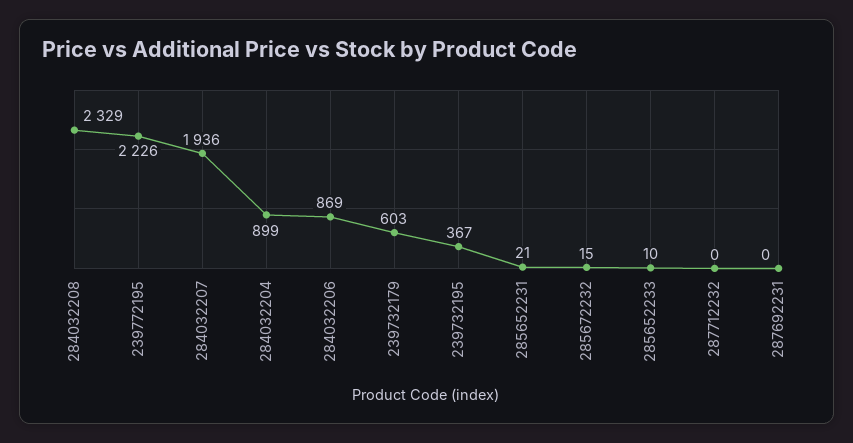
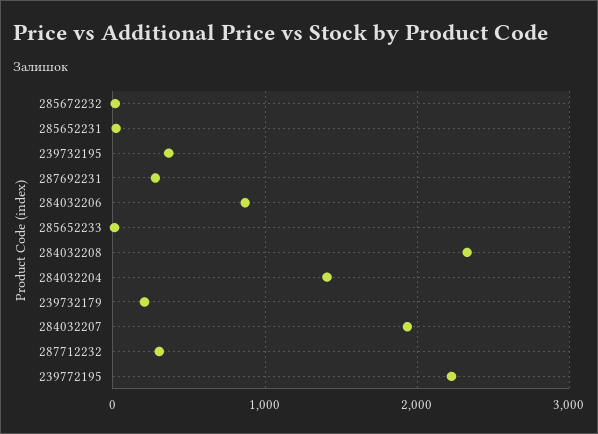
284032204: 899 -> 1400
239732179: 603 -> 200
287712232: 0 -> 300
287692231: 0 -> 300

